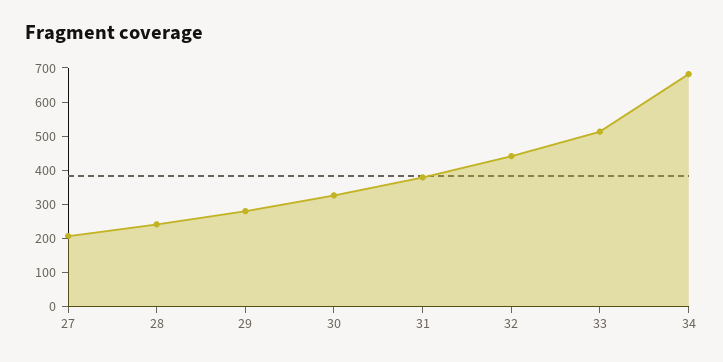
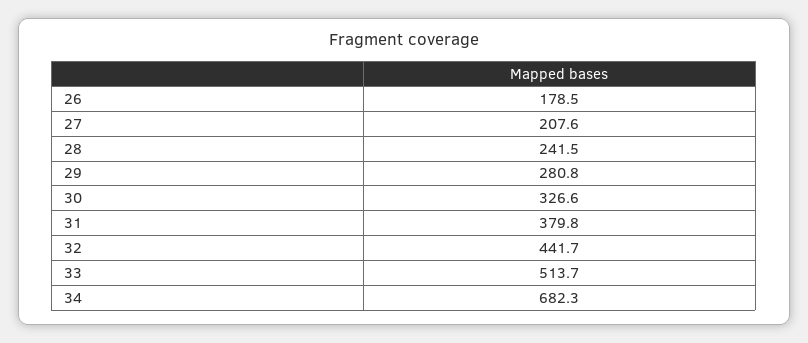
26: none -> 178.5

